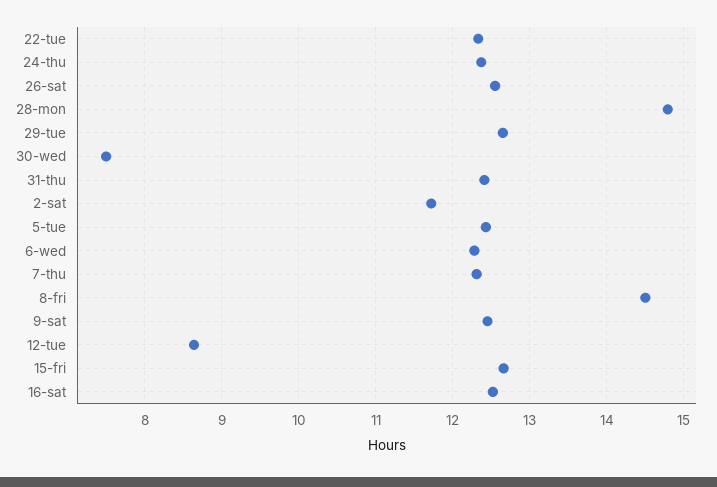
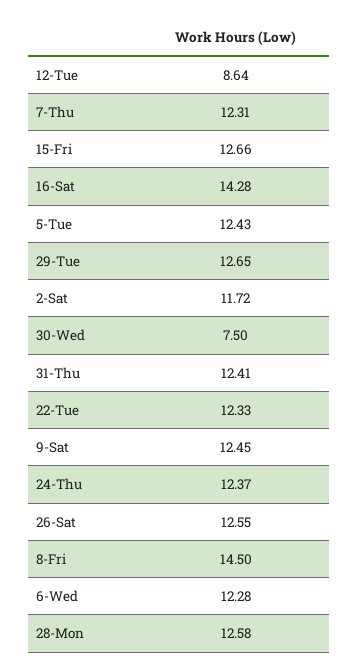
28-mon: 14.8 -> 12.58
16-sat: 12.5 -> 14.28

